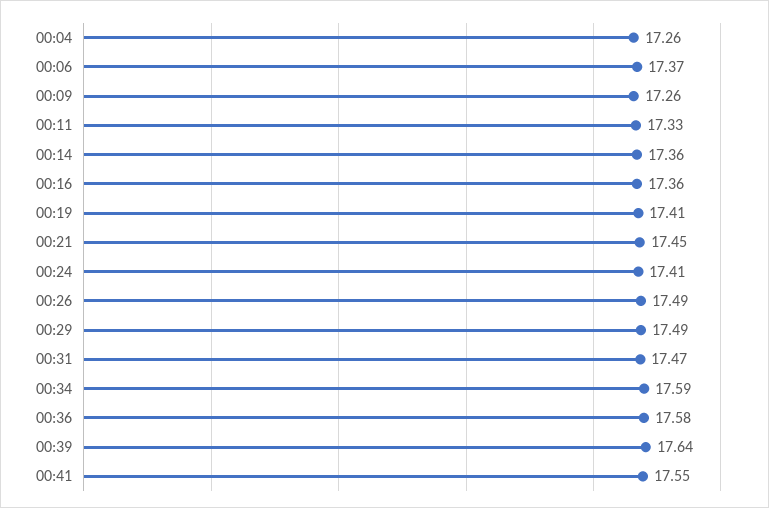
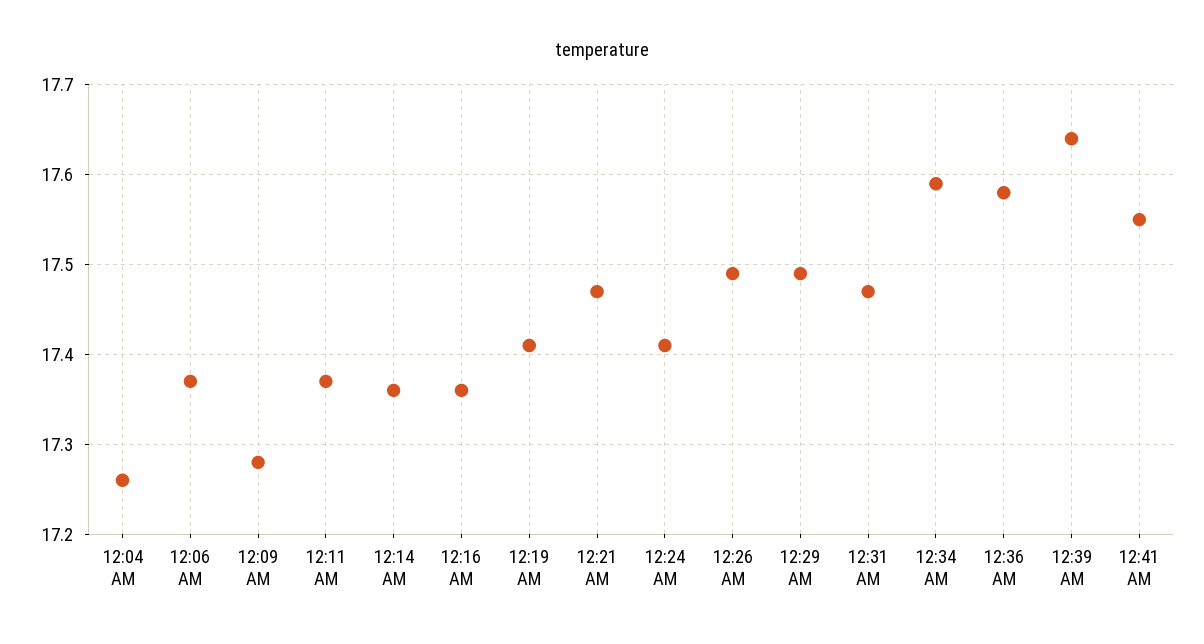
00:09: 17.26 -> 17.28
00:11: 17.33 -> 17.37
00:21: 17.45 -> 17.47

